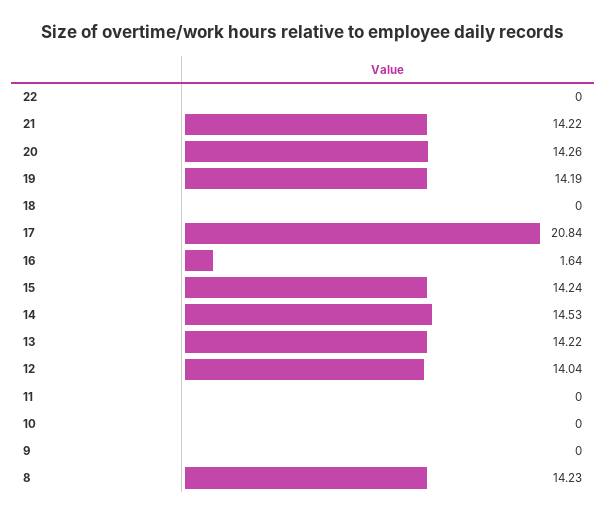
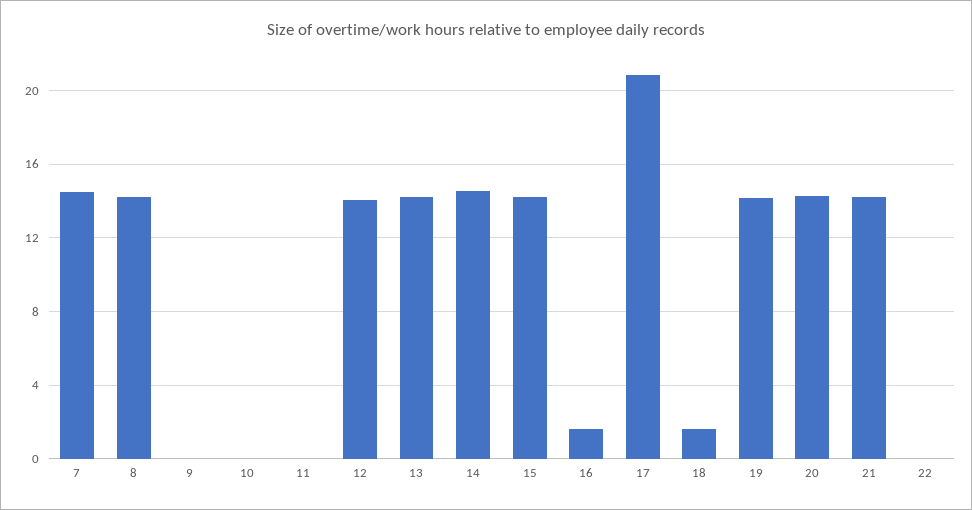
18: 0 -> 1.5
7: none -> 14.5

